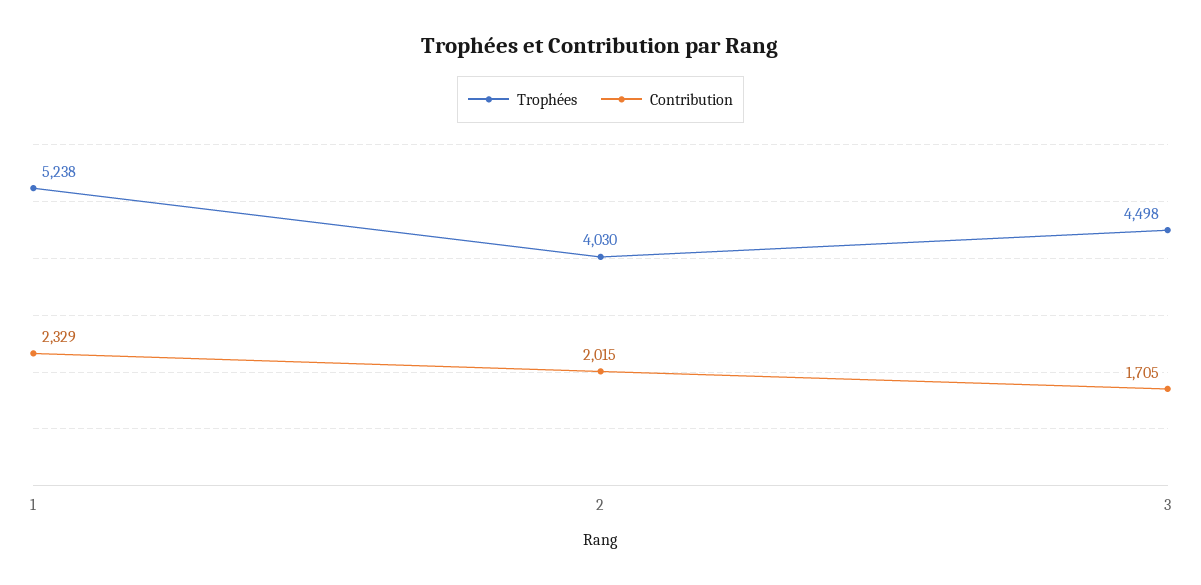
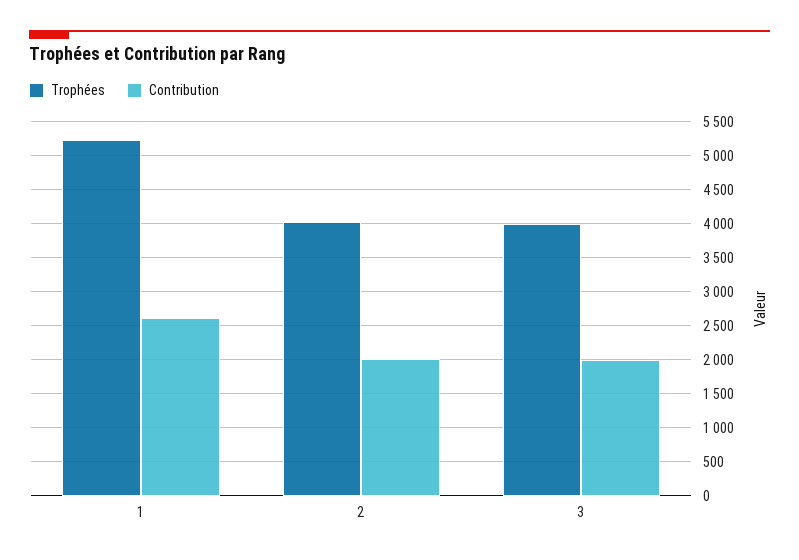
Contribution, 1: 2329 -> 2600
Trophées, 3: 4498 -> 4000
Contribution, 3: 1705 -> 2000

